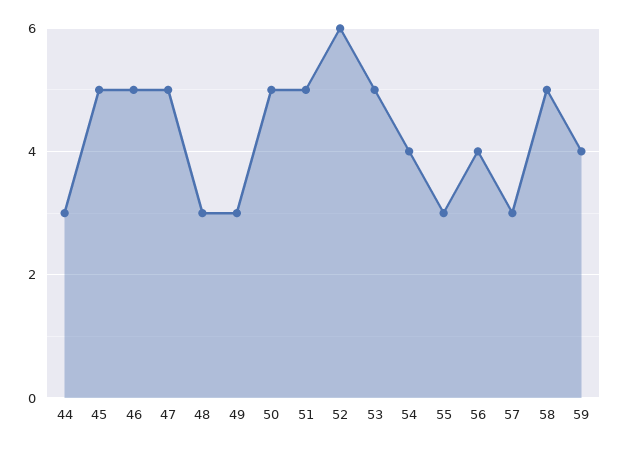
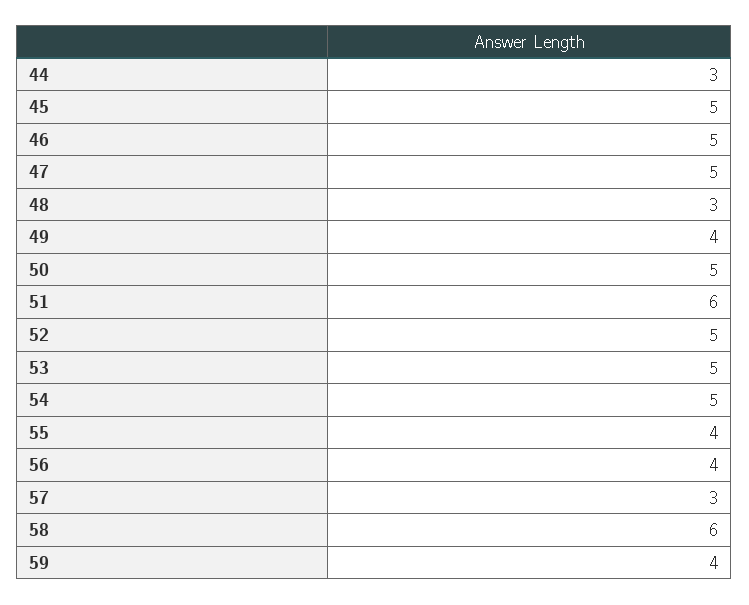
49: 3 -> 4
51: 5 -> 6
52: 6 -> 5
54: 4 -> 5
55: 3 -> 4
58: 5 -> 6

